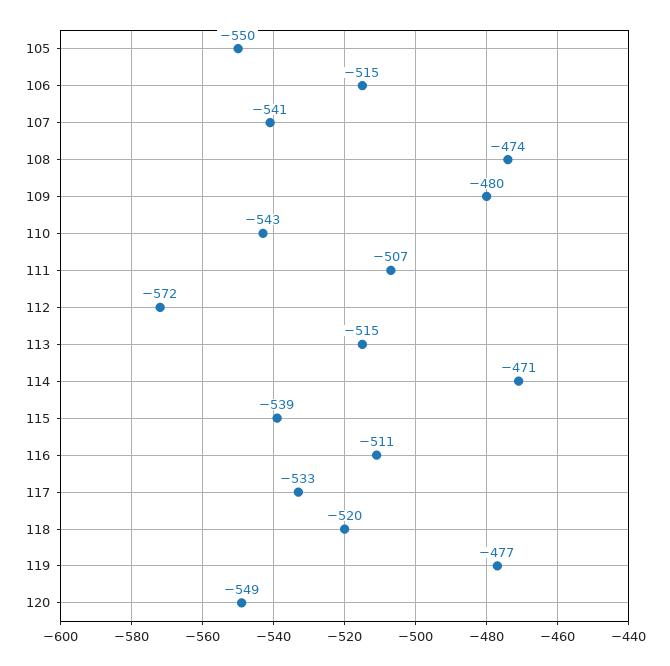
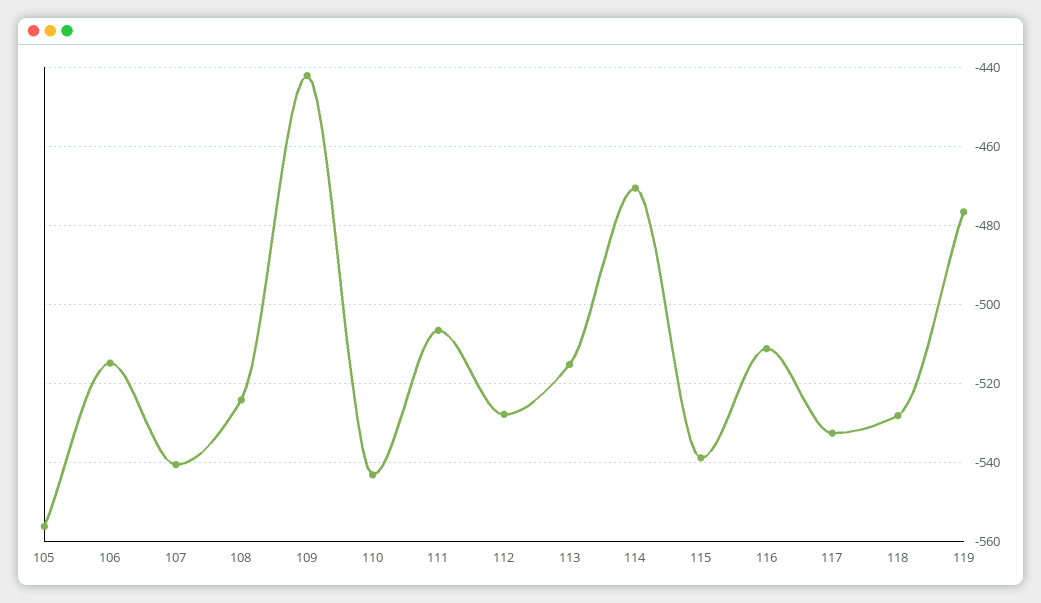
105: -550 -> -556
108: -474 -> -524
109: -480 -> -442
112: -572 -> -528
118: -520 -> -528
120: -549 -> none

